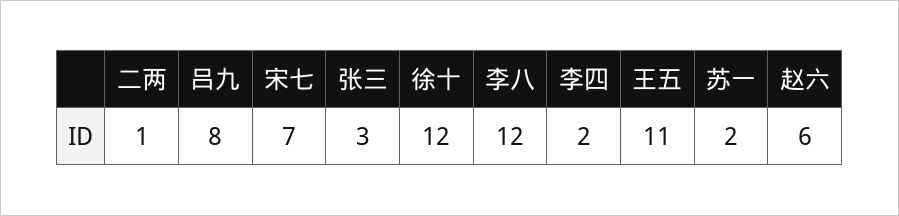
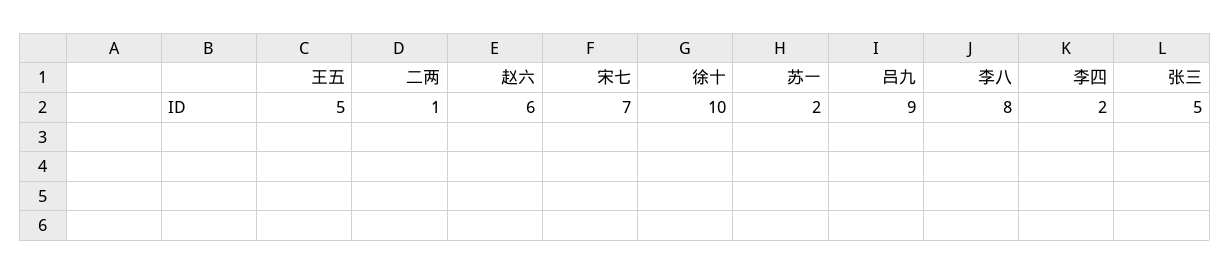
吕九: 8 -> 9
张三: 3 -> 5
徐十: 12 -> 10
李八: 12 -> 8
王五: 11 -> 5

